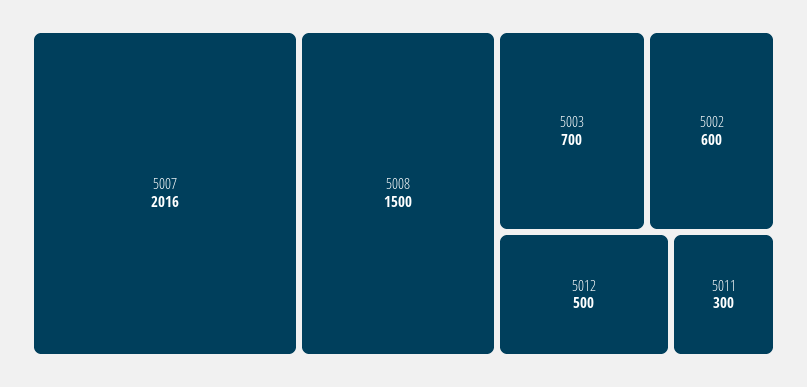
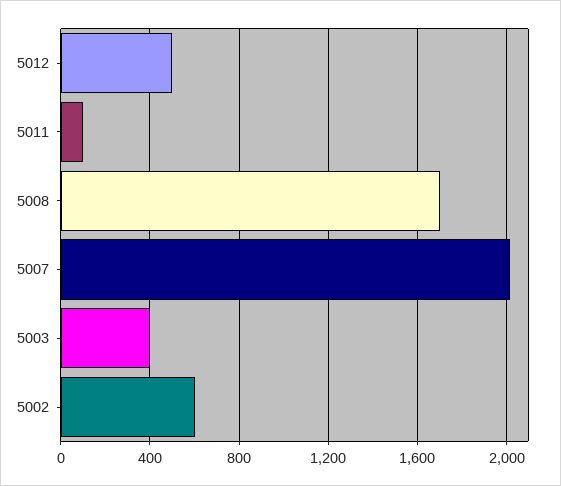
5008: 1500 -> 1700
5003: 700 -> 400
5011: 300 -> 100

